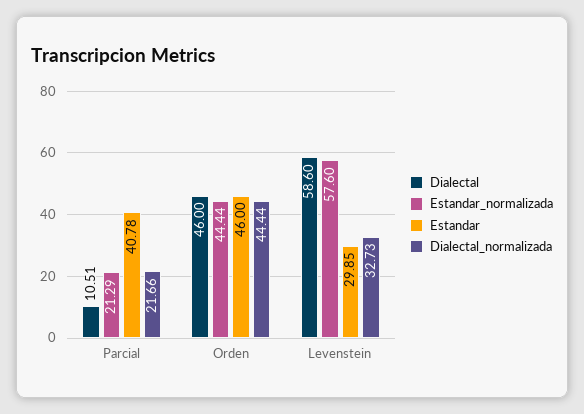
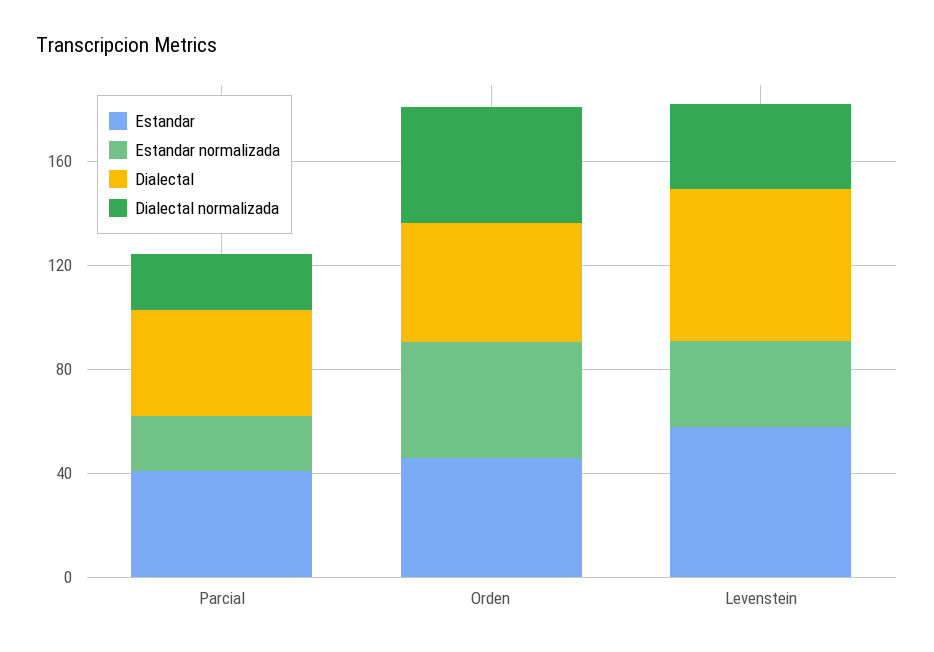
Dialectal, Parcial: 10.51 -> 40
Estandar_normalizada, Levenstein: 57.6 -> 30
Estandar, Levenstein: 29.85 -> 60

